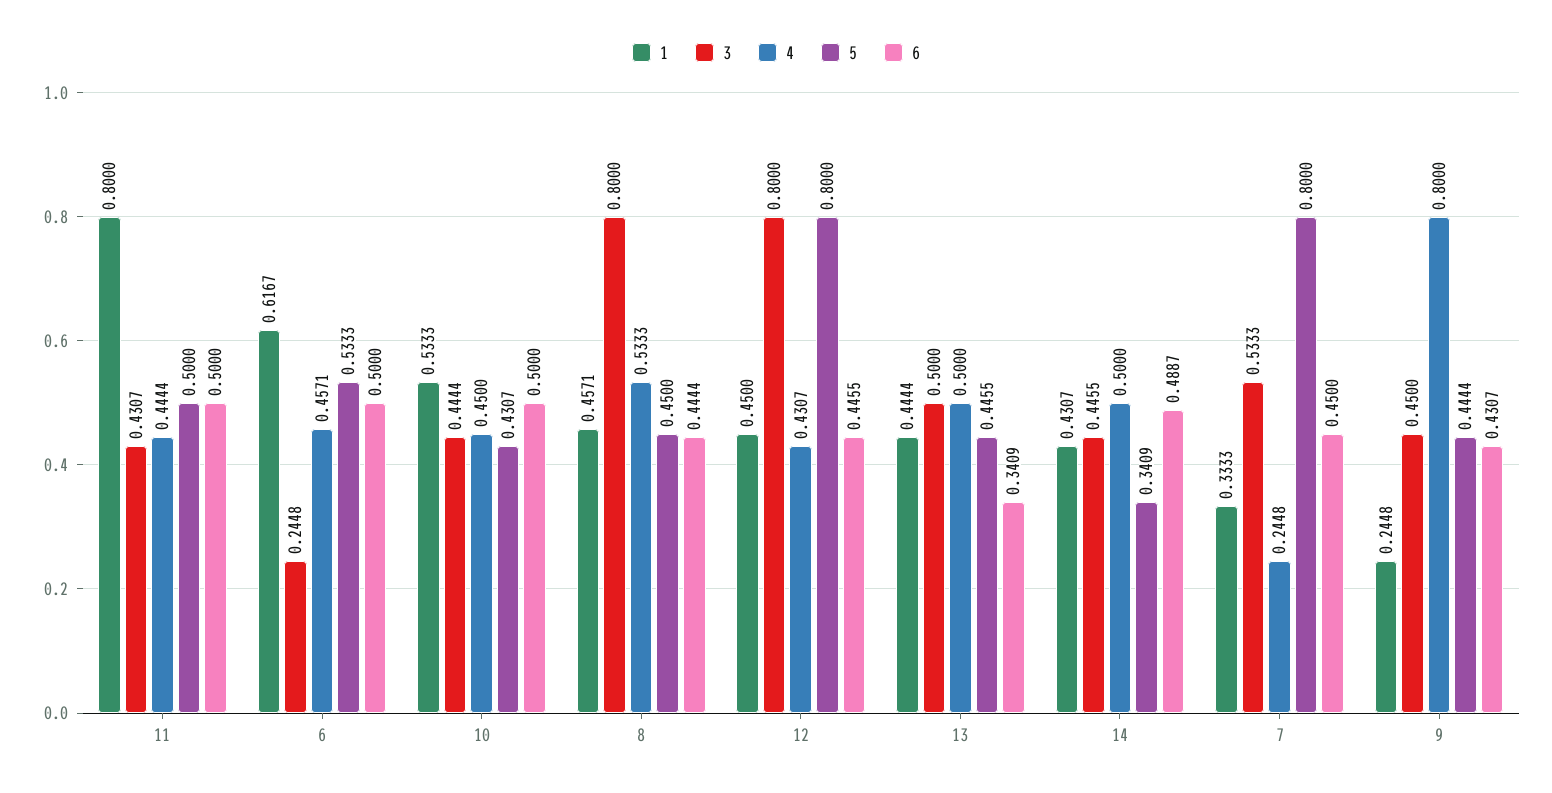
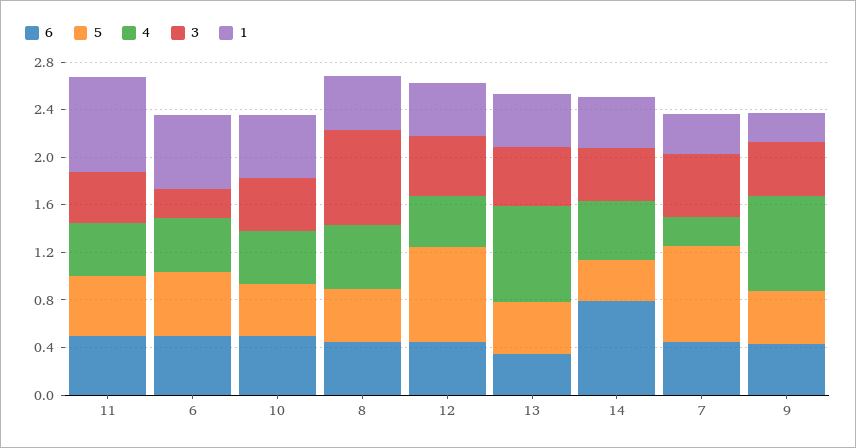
3, 12: 0.8 -> 0.5
4, 13: 0.5 -> 0.8
6, 14: 0.4887 -> 0.8

